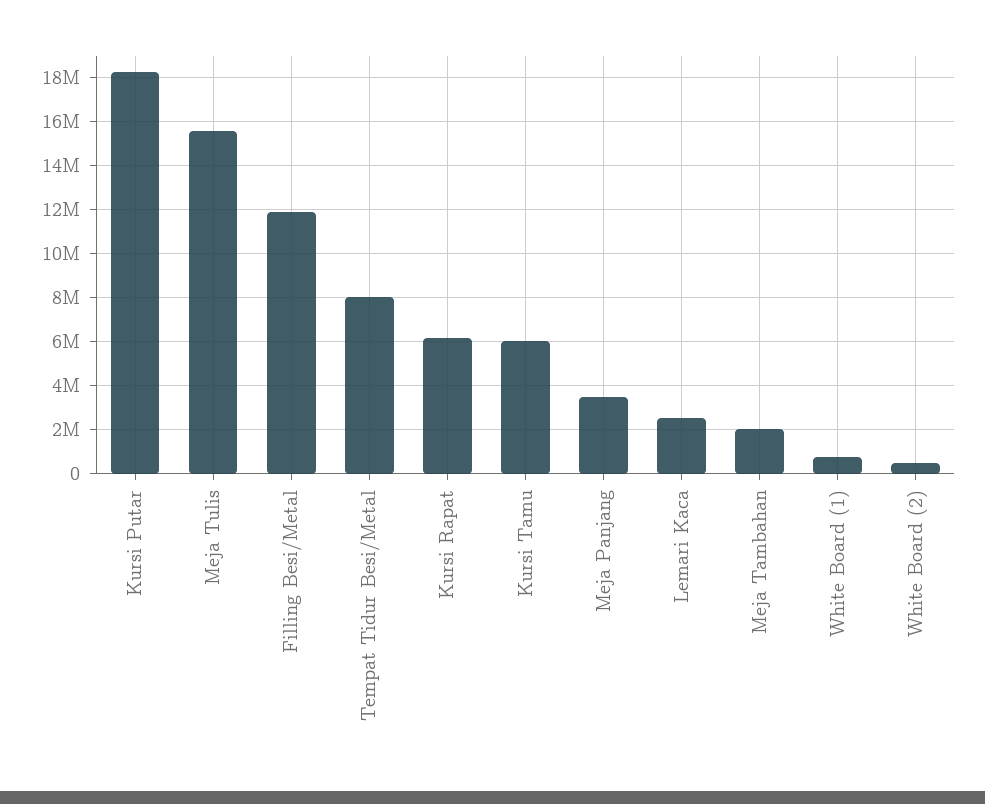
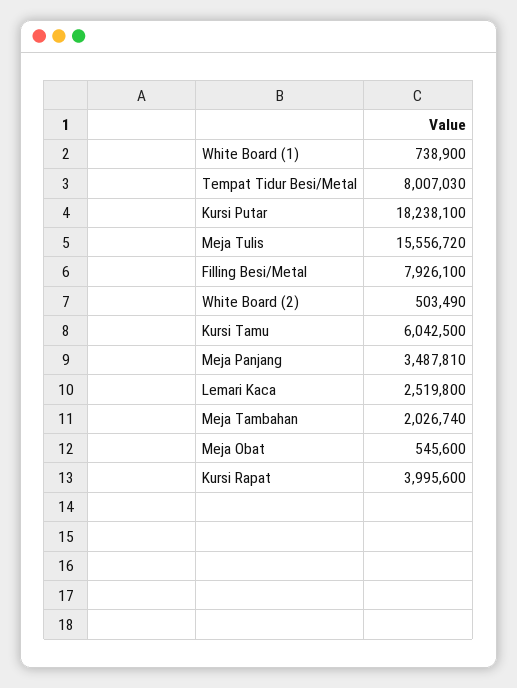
Filling Besi/Metal: 12000000 -> 7926100
Kursi Rapat: 6000000 -> 3995600
Meja Obat: none -> 545600

